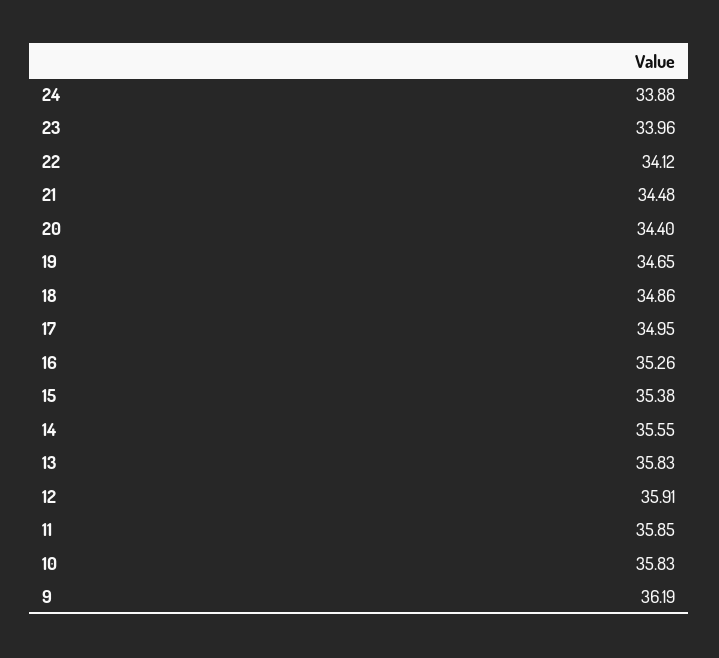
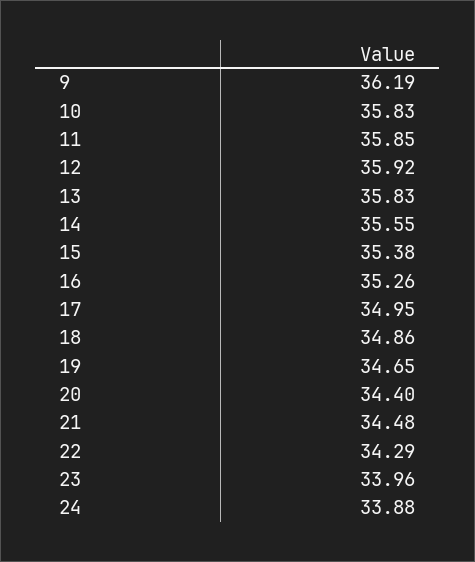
22: 34.12 -> 34.29
12: 35.91 -> 35.92

